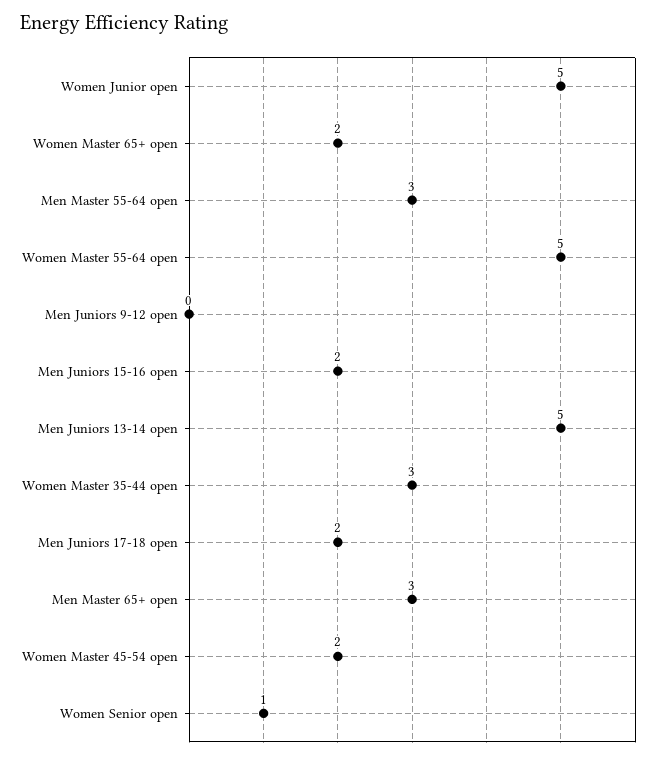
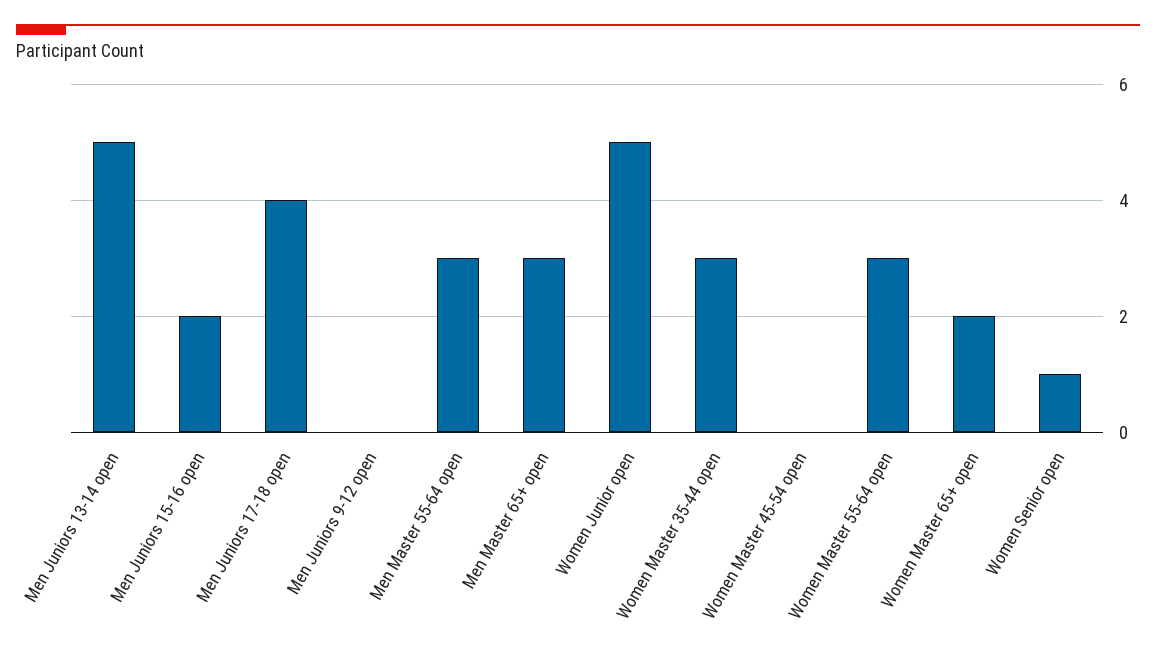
Women Master 55-64 open: 5 -> 3
Men Juniors 17-18 open: 2 -> 4
Women Master 45-54 open: 2 -> 0

